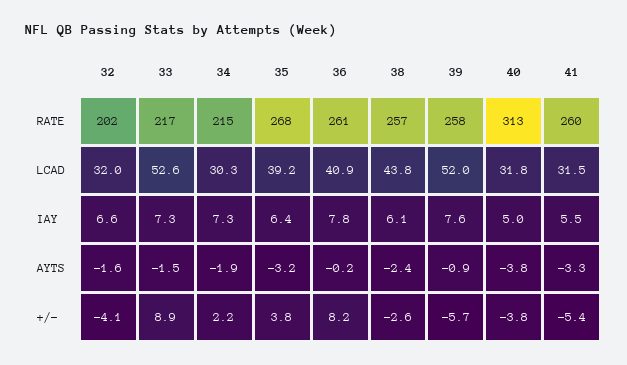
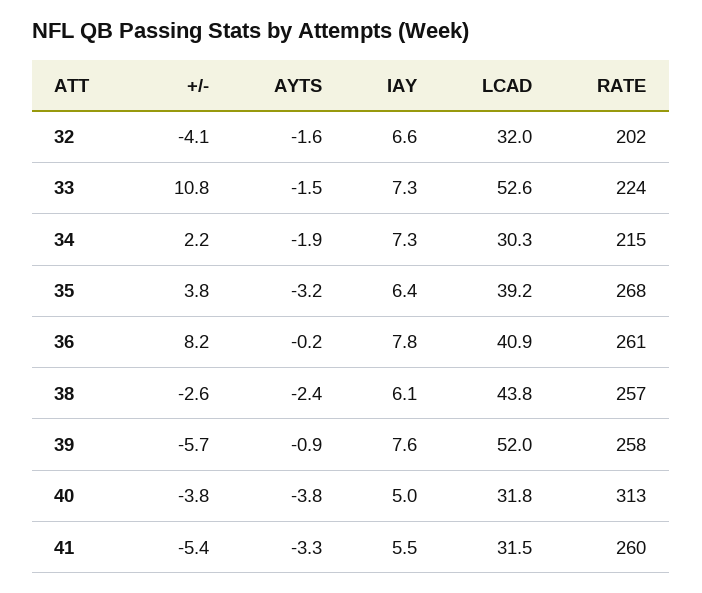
33, RATE: 217 -> 224
33, +/-: 8.9 -> 10.8

